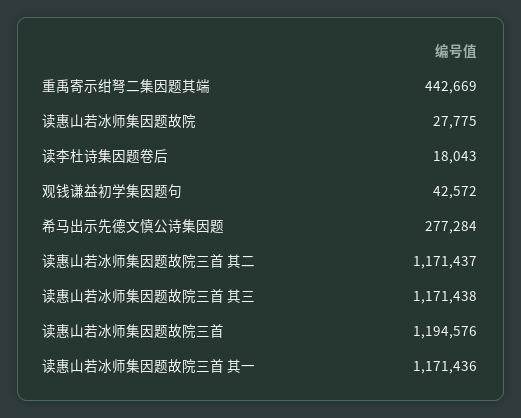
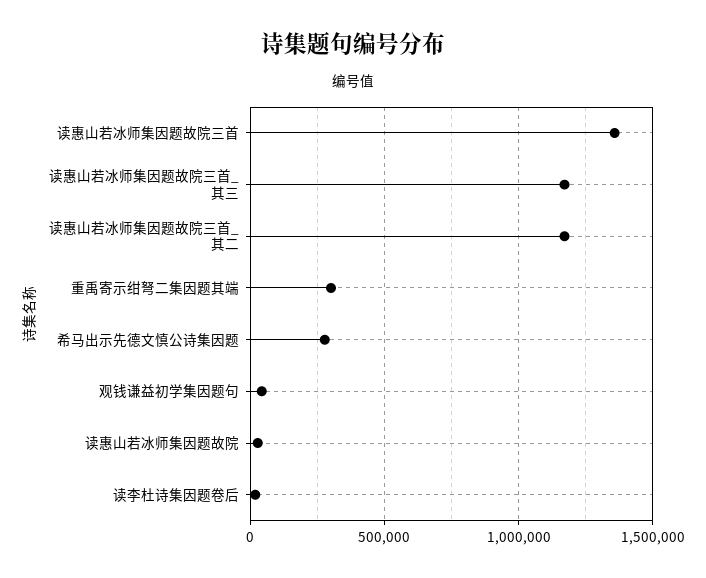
重禹寄示绀弩二集因题其端: 442669 -> 300000
读惠山若冰师集因题故院三首: 1194576 -> 1350000
读惠山若冰师集因题故院三首 其一: 1171436 -> none

